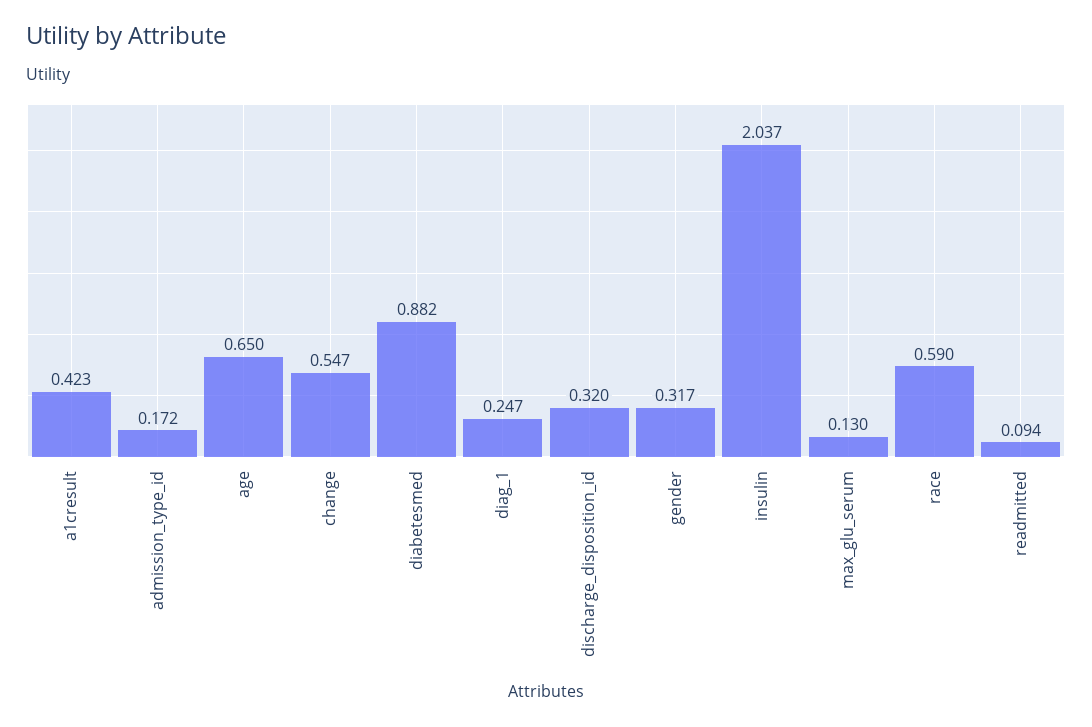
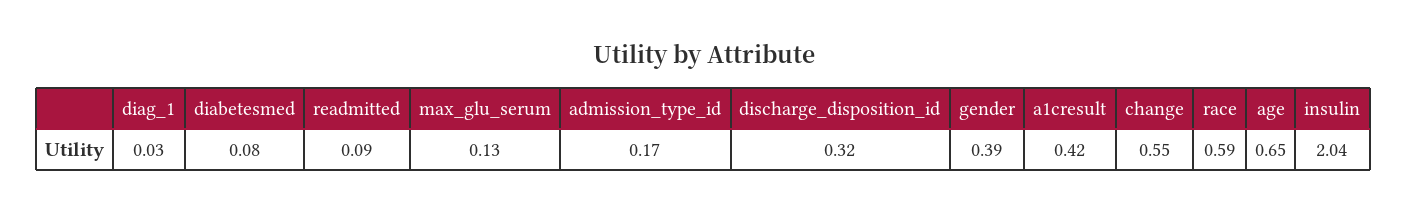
diabetesmed: 0.882 -> 0.08
diag_1: 0.247 -> 0.03
gender: 0.317 -> 0.39

